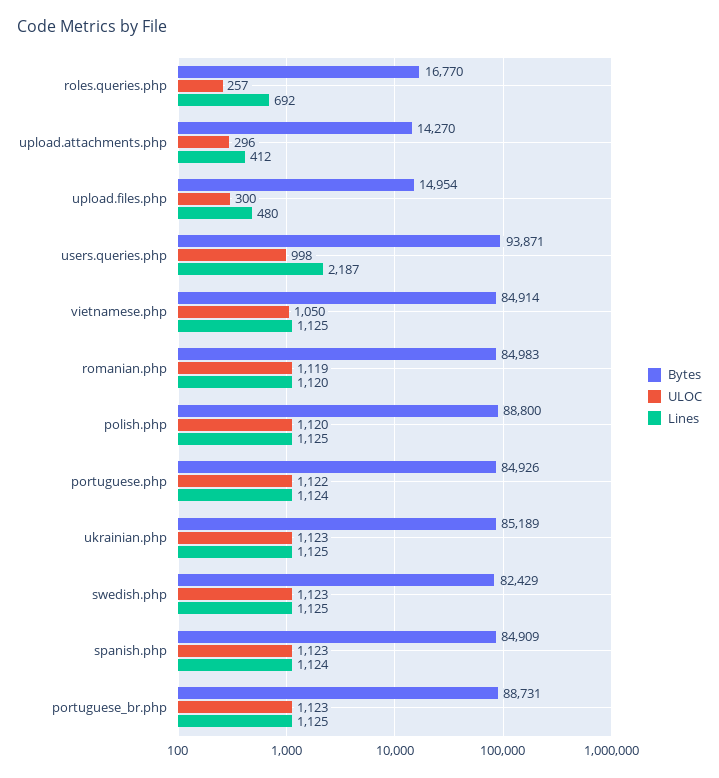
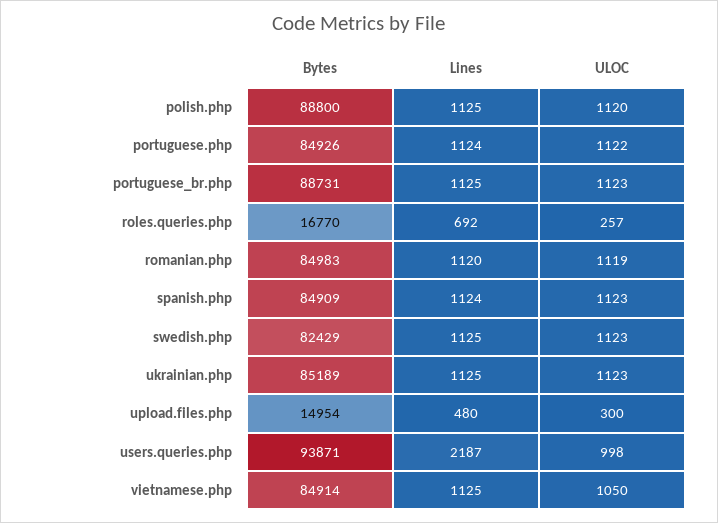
Bytes, upload.attachments.php: 14270 -> none
ULOC, upload.attachments.php: 296 -> none
Lines, upload.attachments.php: 412 -> none

